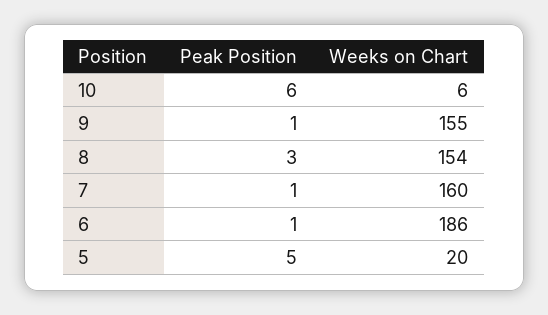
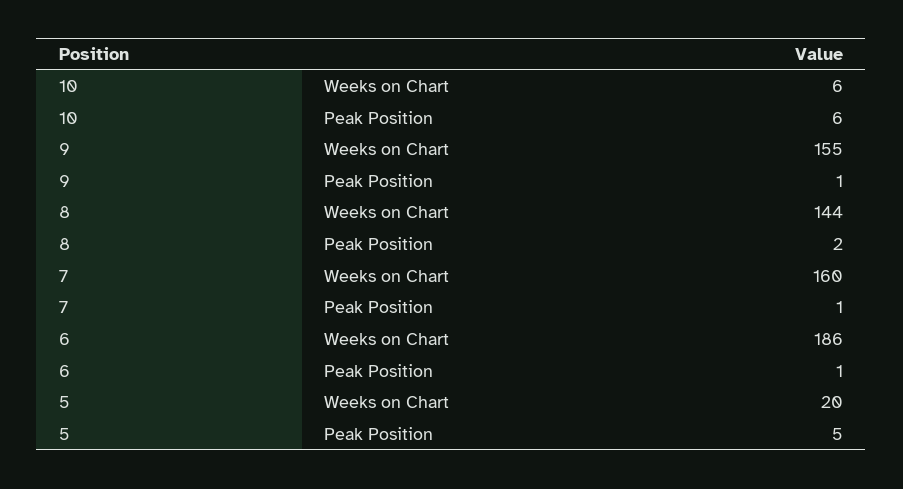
Peak Position, 8: 3 -> 2
Weeks on Chart, 8: 154 -> 144

